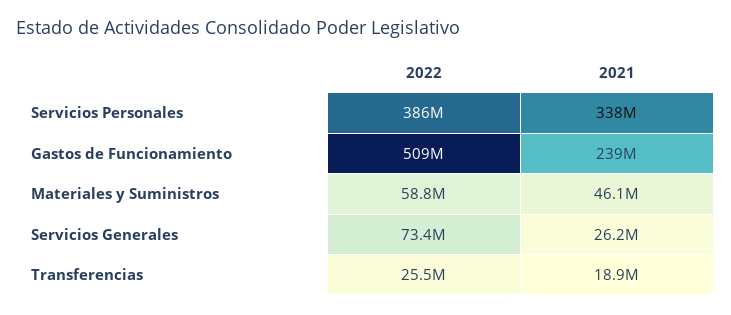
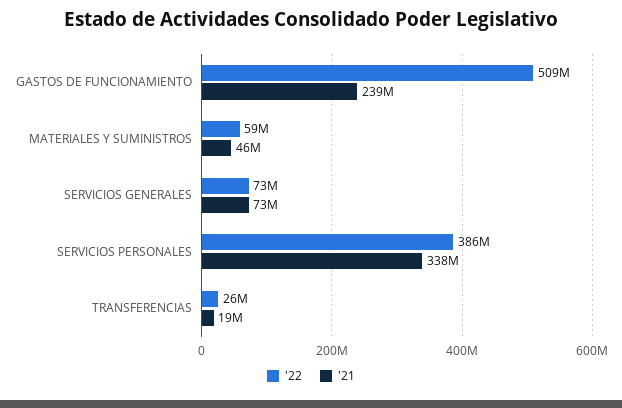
2021, Servicios Generales: 26200000 -> 73000000

